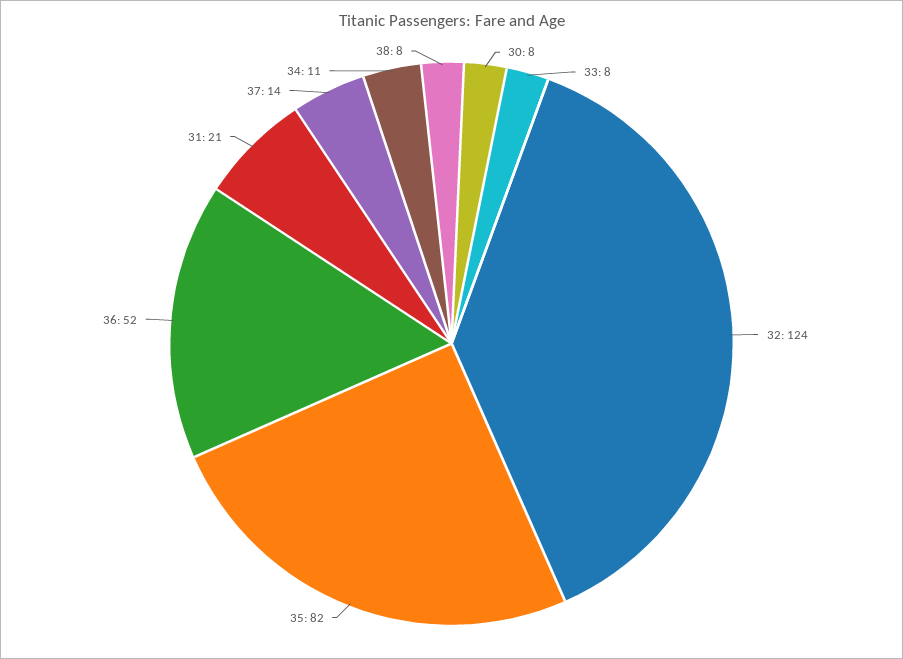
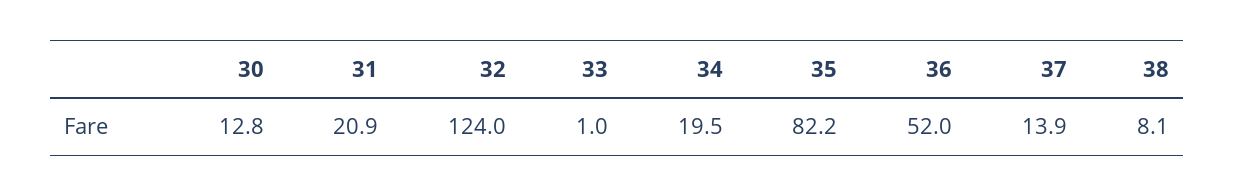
30: 8 -> 12.8
33: 8 -> 1
34: 11 -> 19.5

